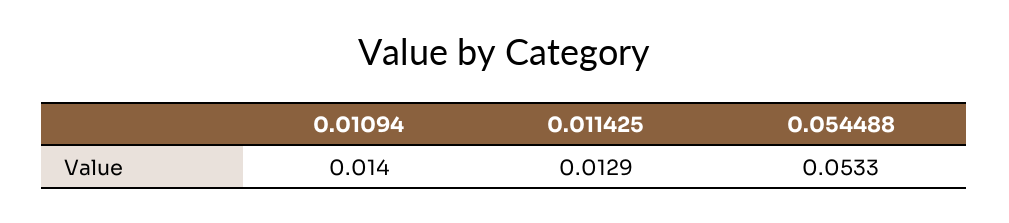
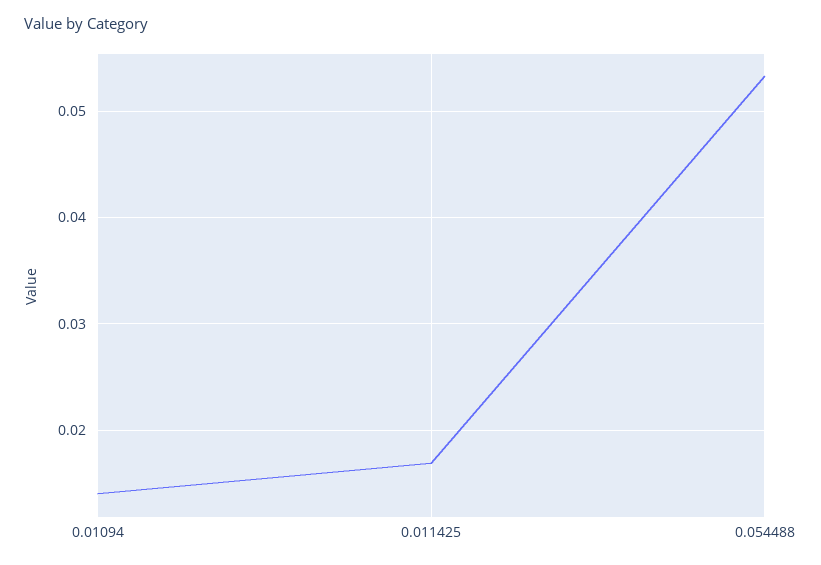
0.011425: 0.0129 -> 0.017

